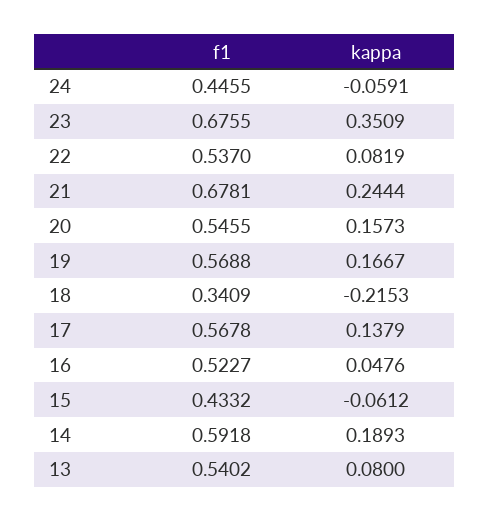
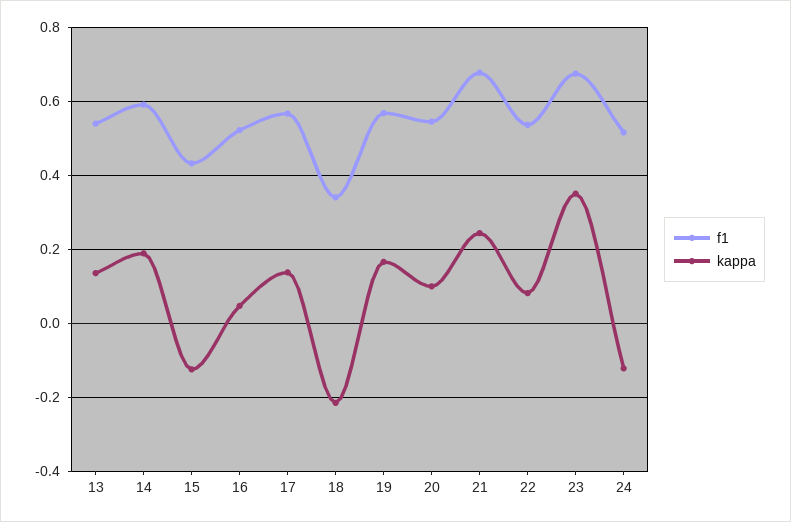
f1, 24: 0.4455 -> 0.52
kappa, 24: -0.0591 -> -0.12
kappa, 20: 0.1573 -> 0.1
kappa, 15: -0.0612 -> -0.12
kappa, 13: 0.08 -> 0.14

